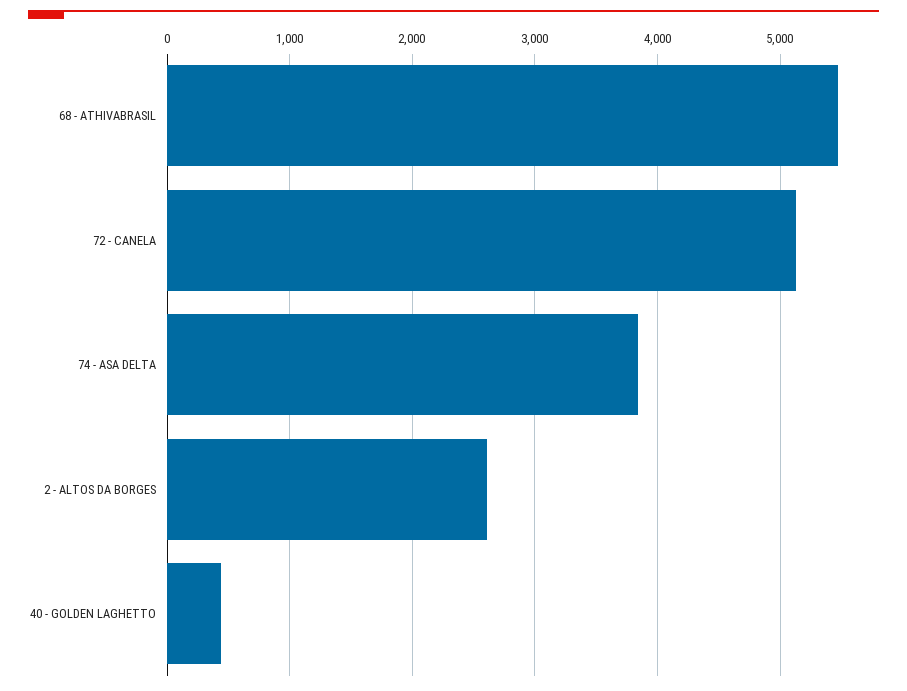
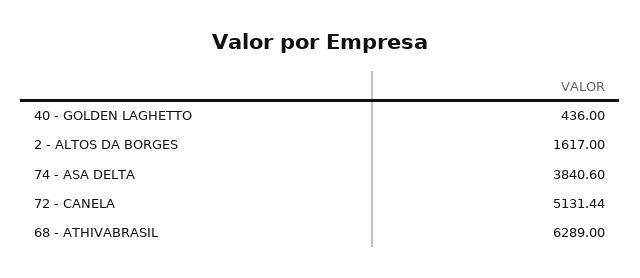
68 - ATHIVABRASIL: 5500 -> 6289
2 - ALTOS DA BORGES: 2600 -> 1617

